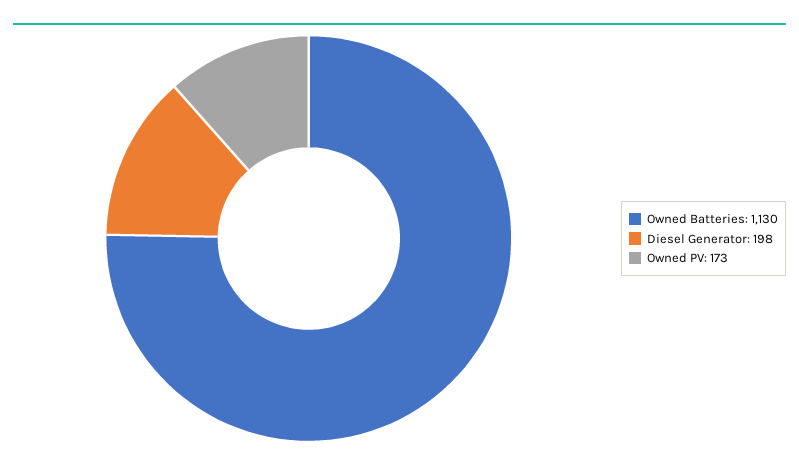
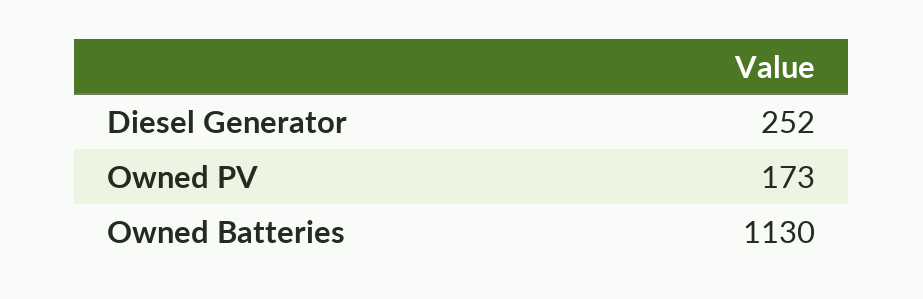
Diesel Generator: 198 -> 252

